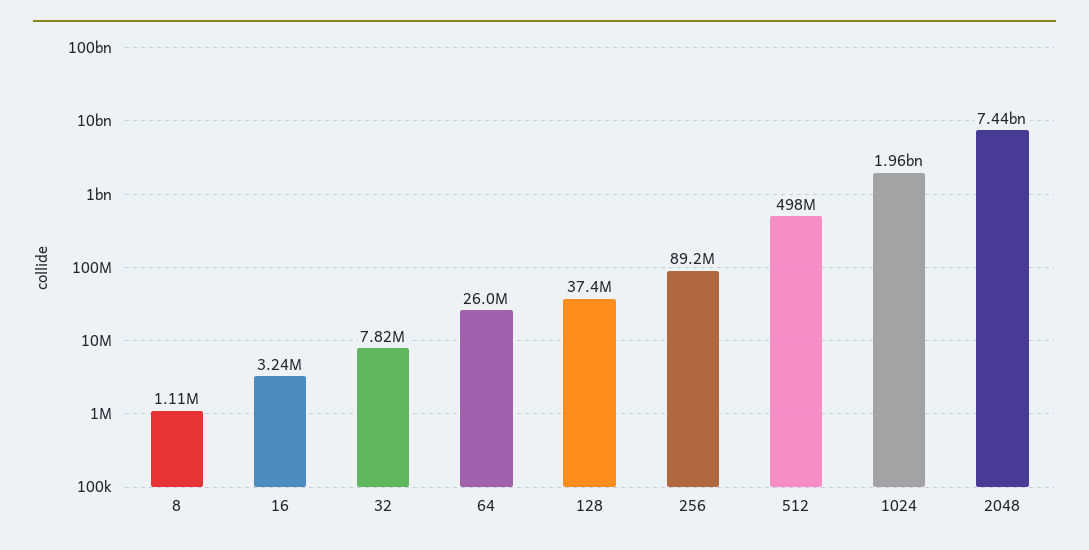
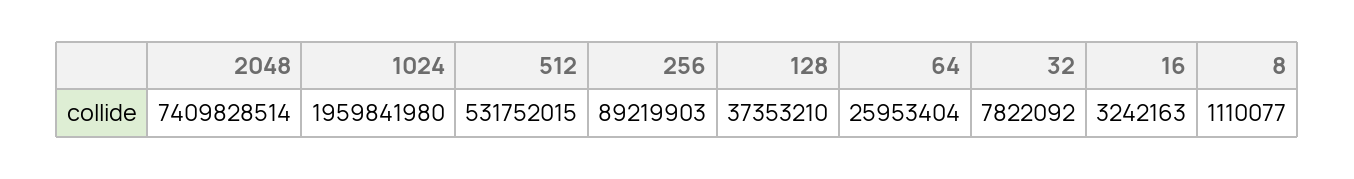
512: 498000000 -> 531752015
2048: 7440000000 -> 7409828514

